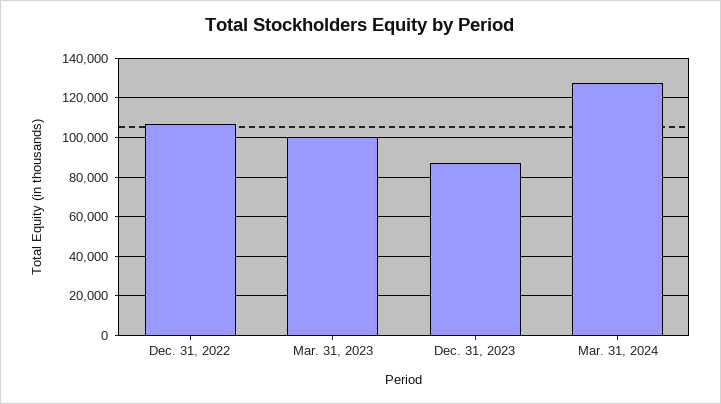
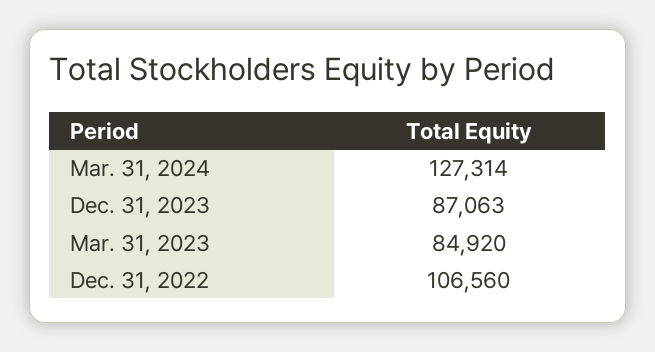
Mar. 31, 2023: 100000 -> 84920

